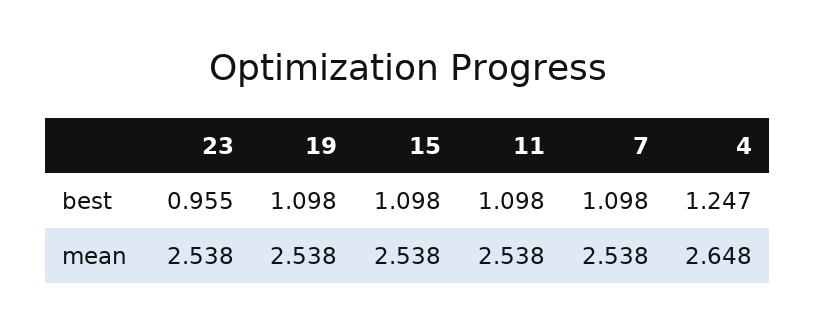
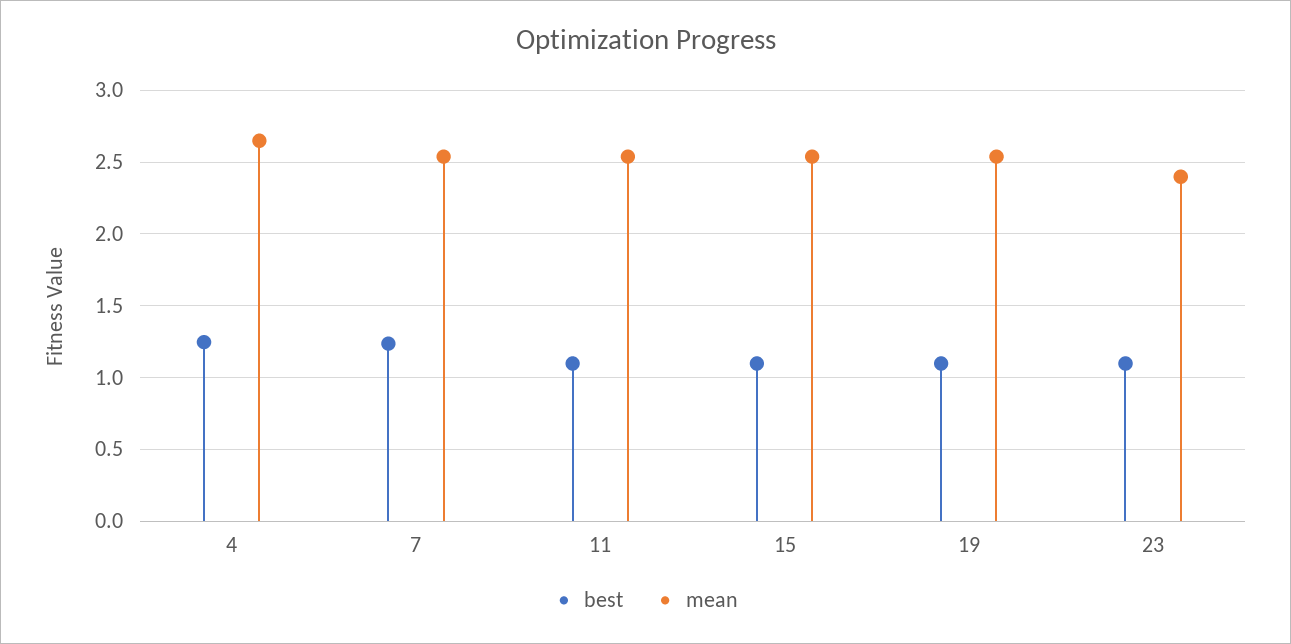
best, 23: 0.955 -> 1.1
best, 7: 1.098 -> 1.25
mean, 23: 2.538 -> 2.4

